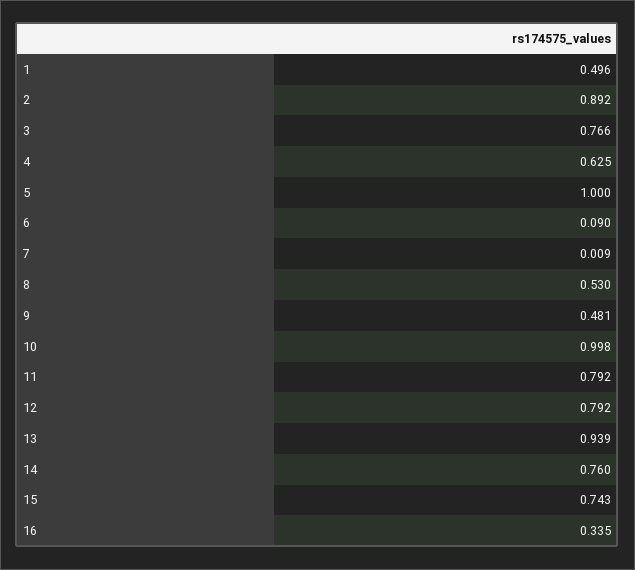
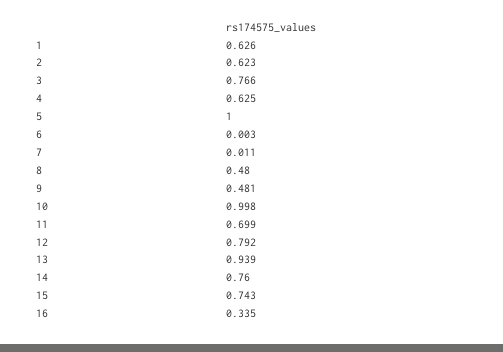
1: 0.496 -> 0.626
2: 0.892 -> 0.623
6: 0.09 -> 0.003
7: 0.009 -> 0.011
8: 0.53 -> 0.48
11: 0.792 -> 0.699

